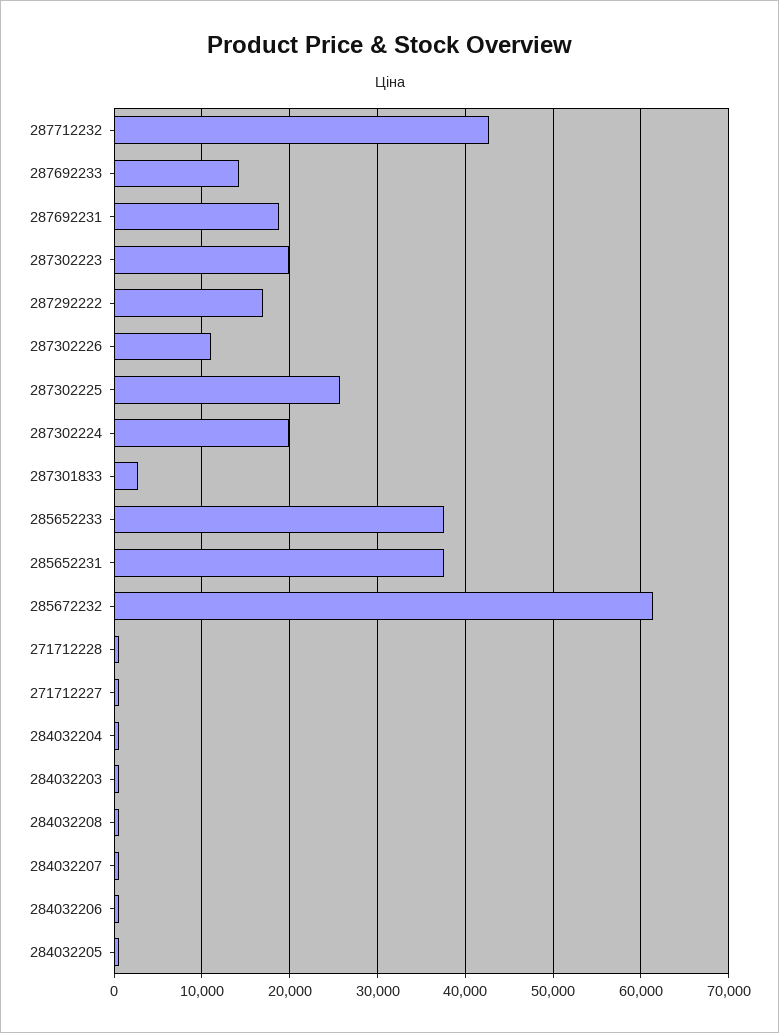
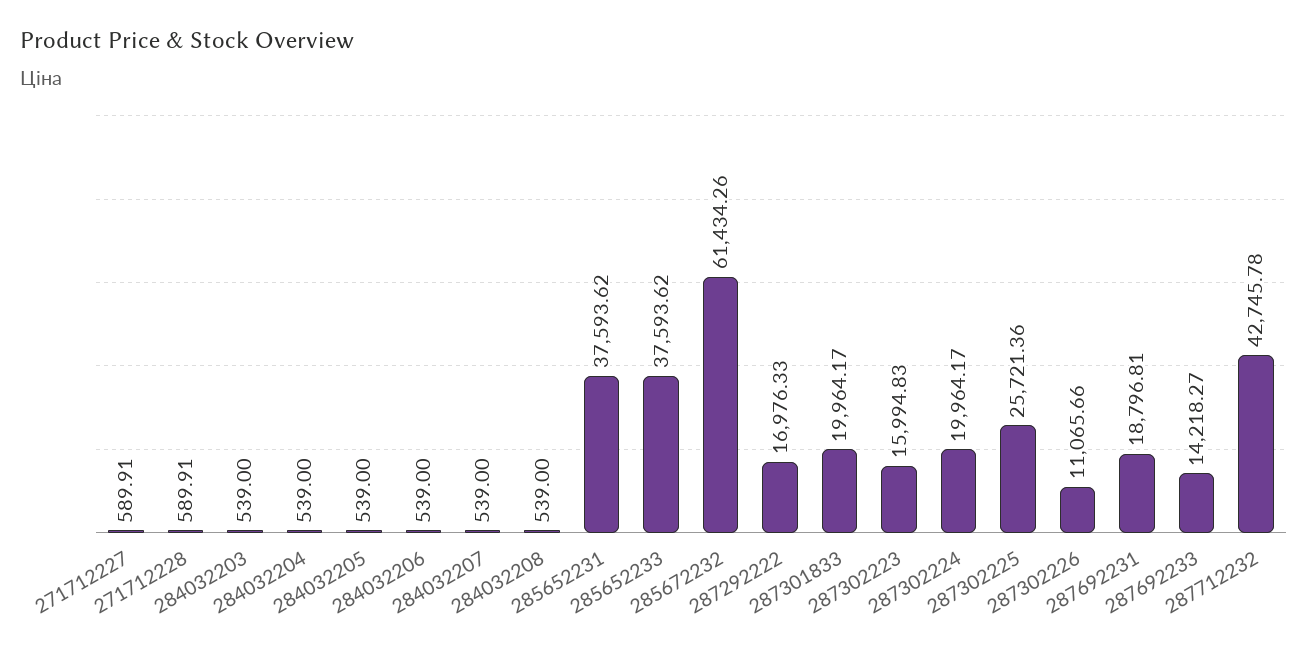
287302223: 20000 -> 15994.83
287301833: 3000 -> 19964.17

